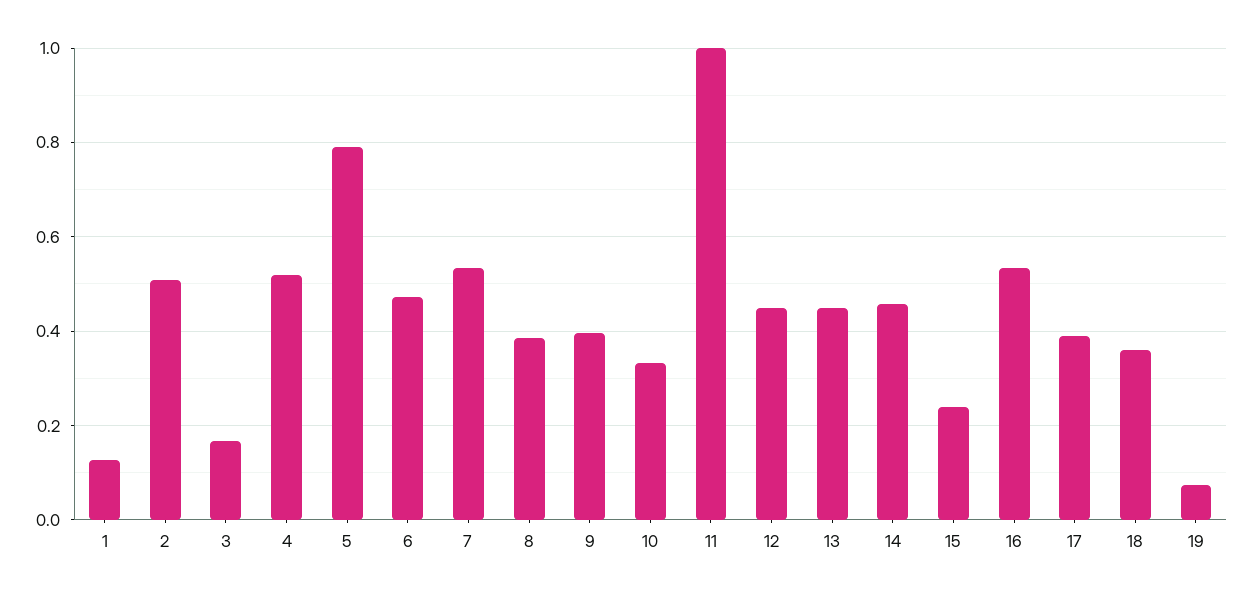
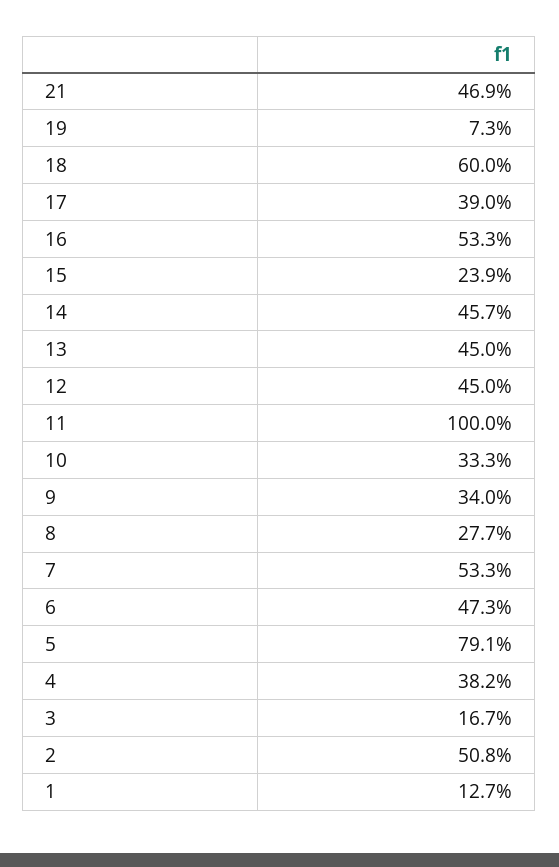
4: 0.52 -> 0.382
8: 0.38 -> 0.277
9: 0.4 -> 0.34
18: 0.36 -> 0.6
21: none -> 0.469

